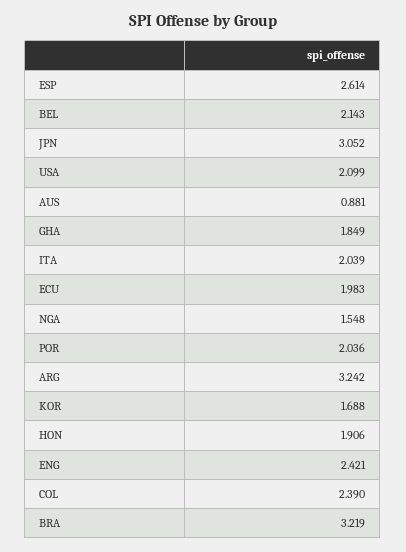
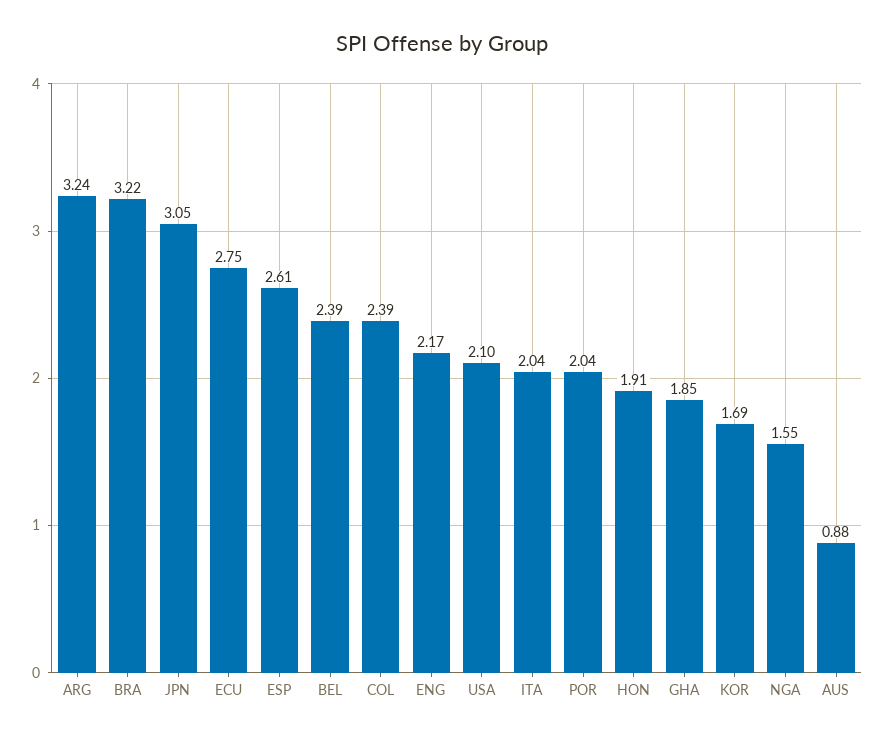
BEL: 2.143 -> 2.39
ECU: 1.983 -> 2.75
ENG: 2.421 -> 2.17

